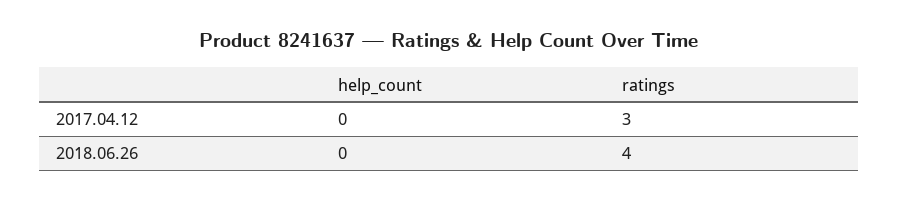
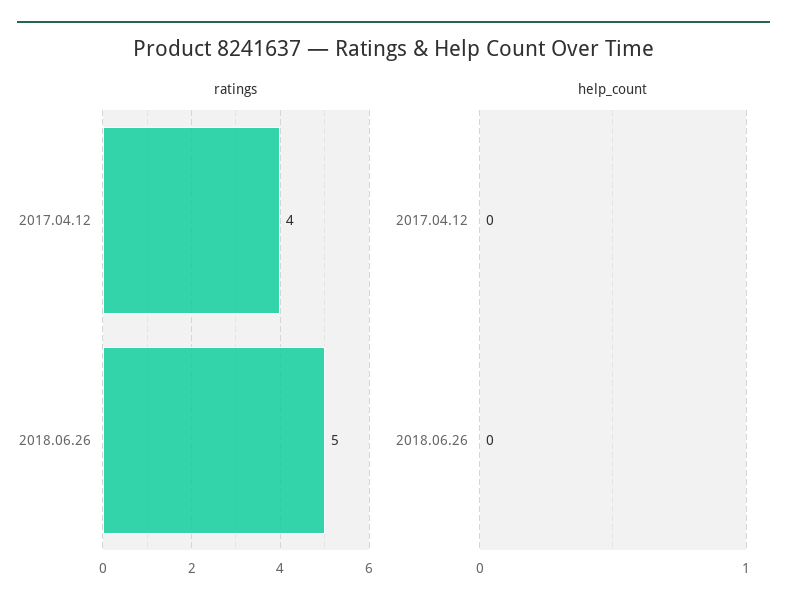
ratings, 2017.04.12: 3 -> 4
ratings, 2018.06.26: 4 -> 5

